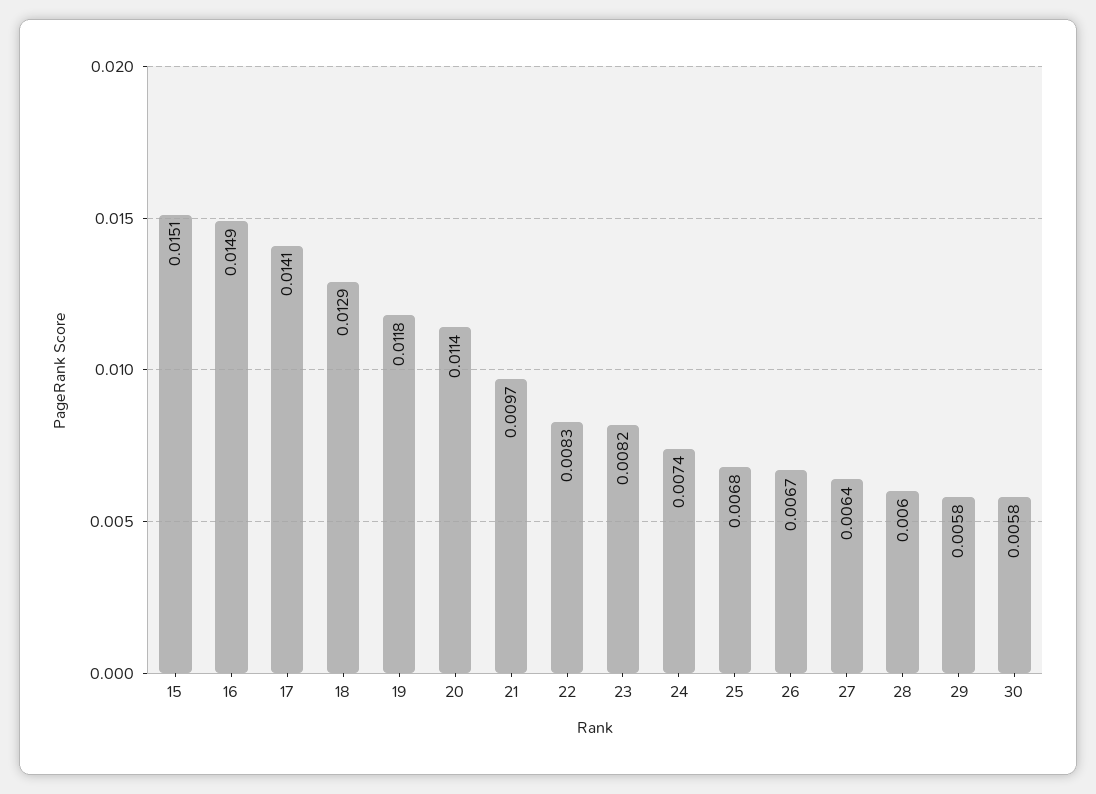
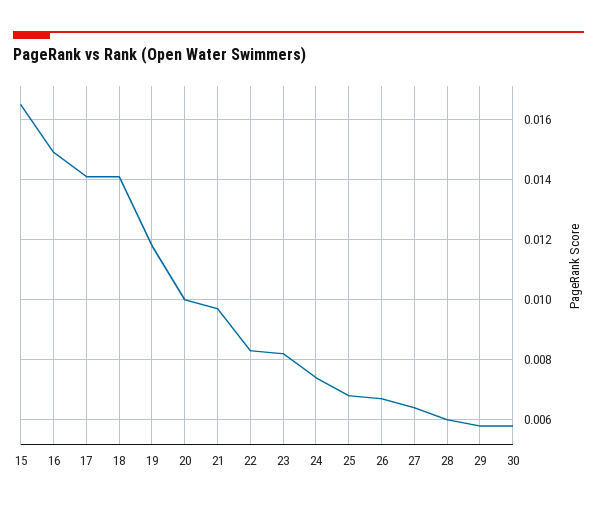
15: 0.0151 -> 0.0165
18: 0.0129 -> 0.014
20: 0.0114 -> 0.01

